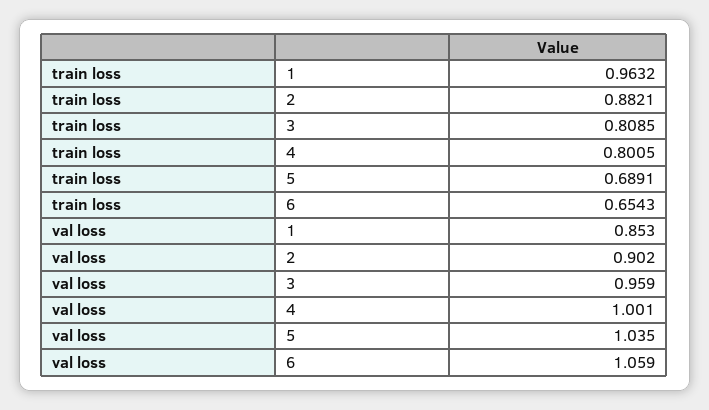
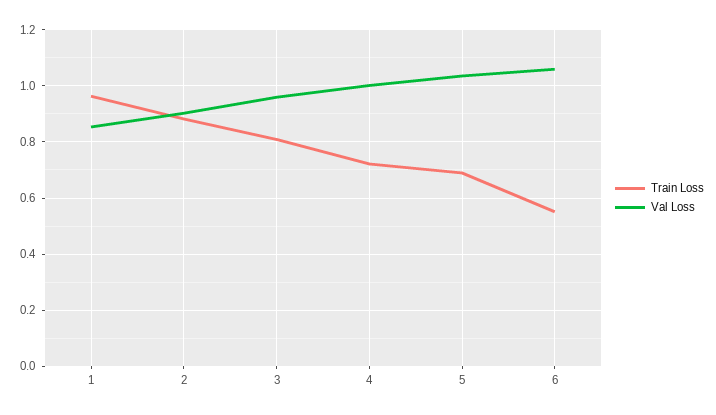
train loss, 4: 0.8005 -> 0.725
train loss, 6: 0.6543 -> 0.55

